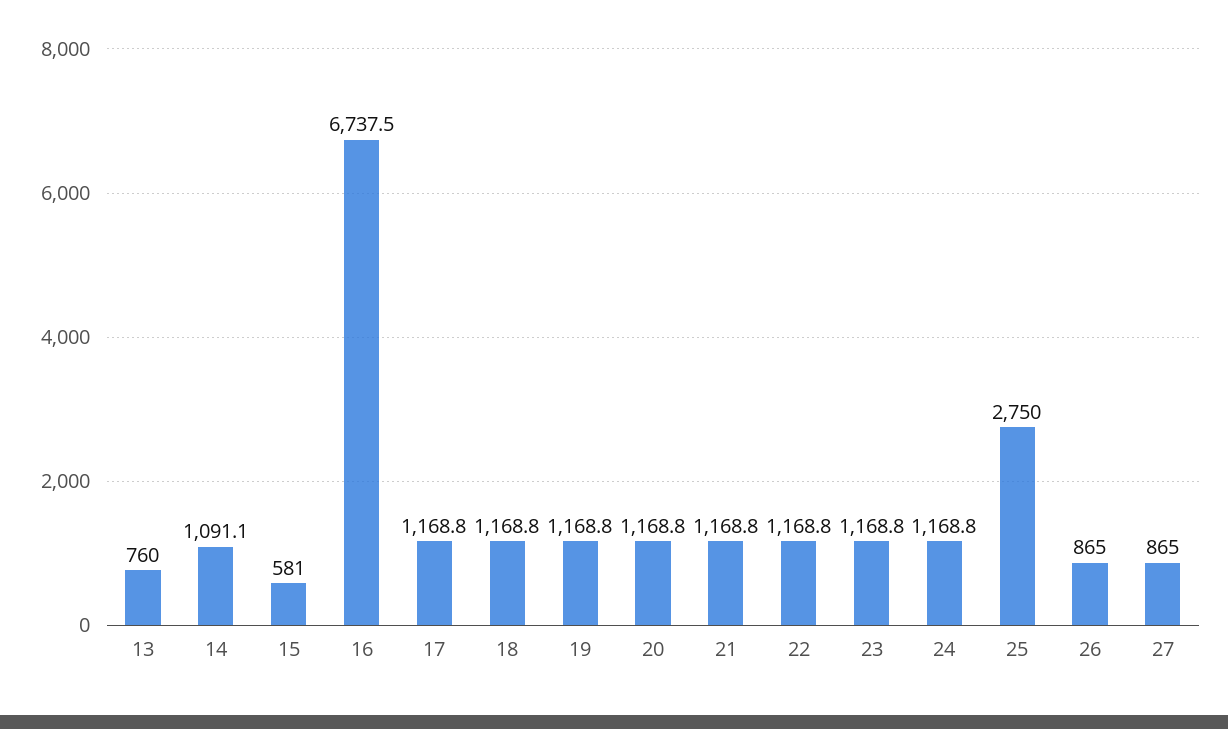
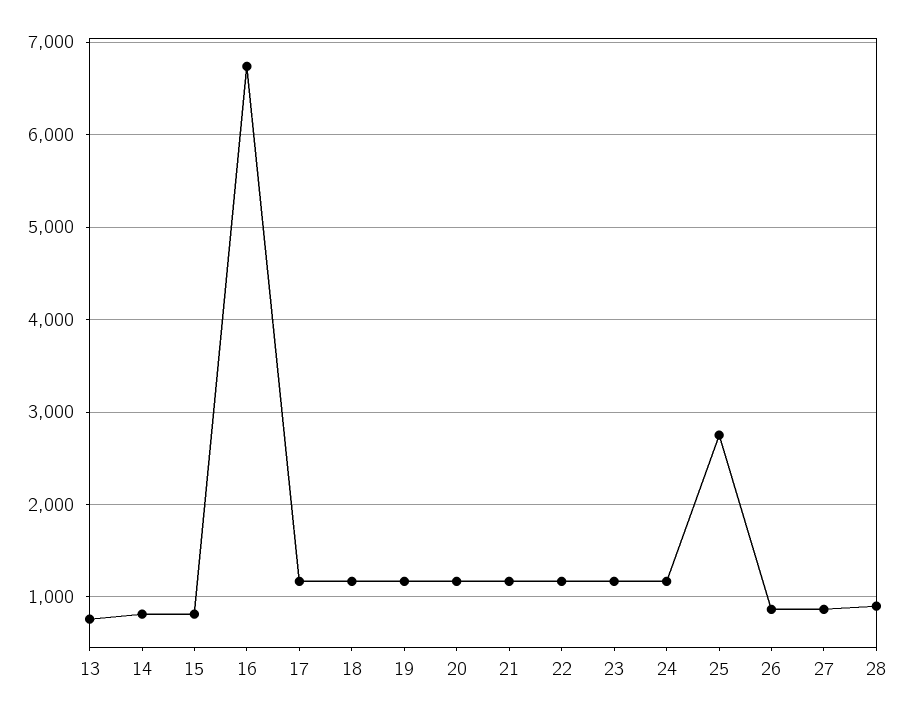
14: 1091.1 -> 800
15: 581 -> 800
28: none -> 900

